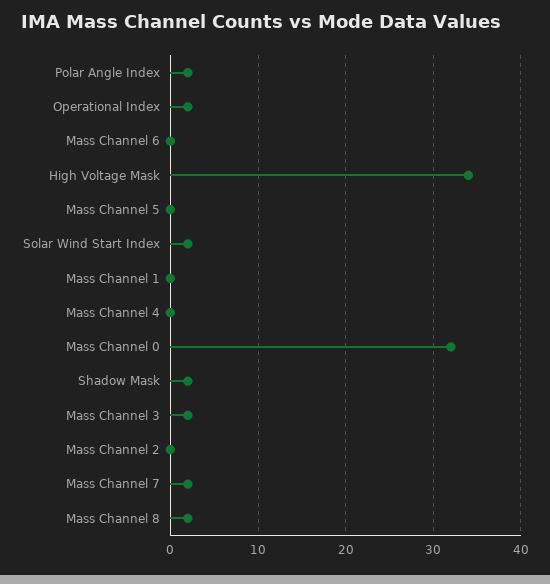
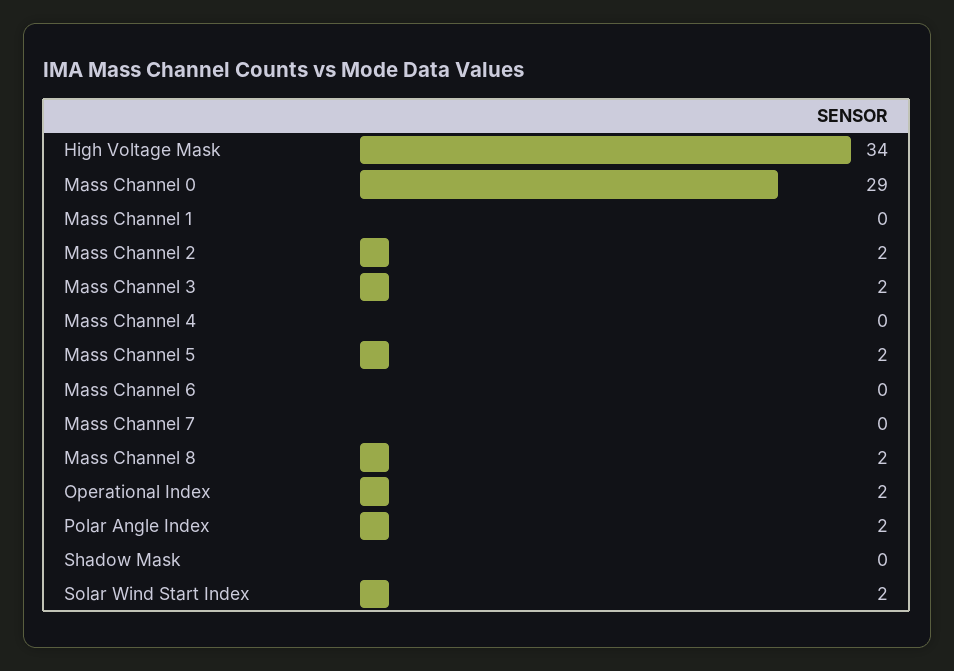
Mass Channel 5: 0 -> 2
Mass Channel 0: 32 -> 29
Shadow Mask: 2 -> 0
Mass Channel 2: 0 -> 2
Mass Channel 7: 2 -> 0

